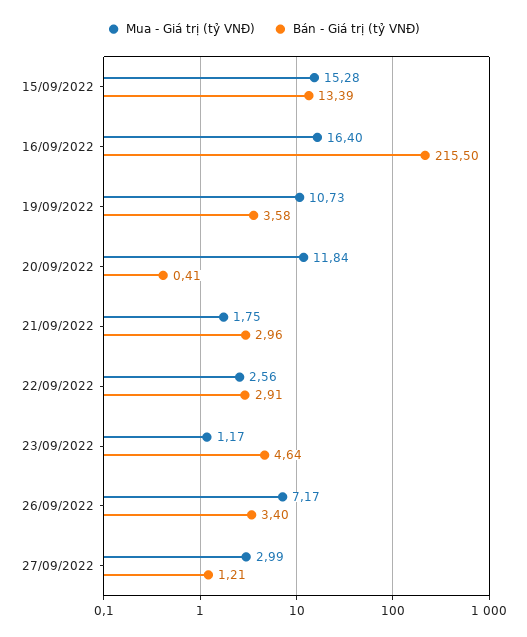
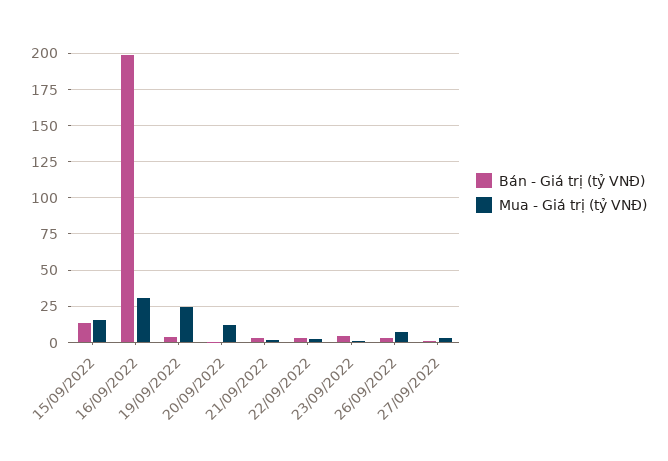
Mua - Giá trị (tỷ VNĐ), 16/09/2022: 16.4 -> 30
Bán - Giá trị (tỷ VNĐ), 16/09/2022: 215.5 -> 200
Mua - Giá trị (tỷ VNĐ), 19/09/2022: 10.73 -> 25

